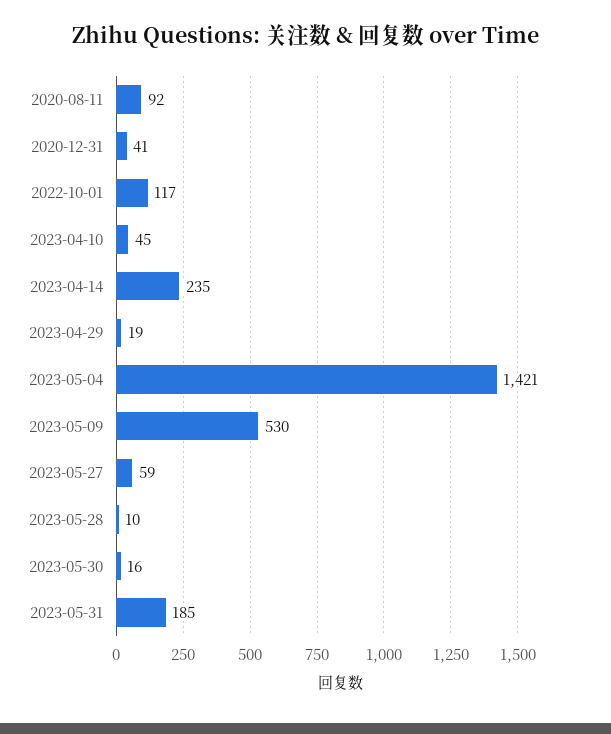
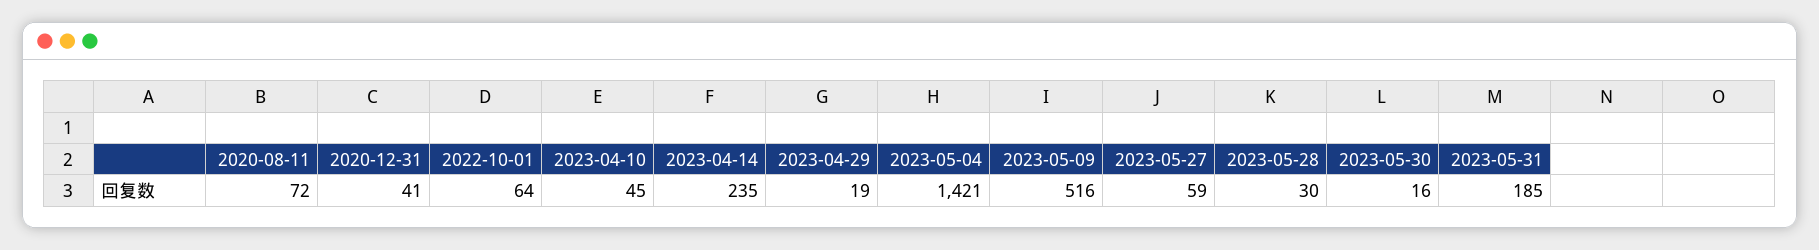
2020-08-11: 92 -> 72
2022-10-01: 117 -> 64
2023-05-09: 530 -> 516
2023-05-28: 10 -> 30

